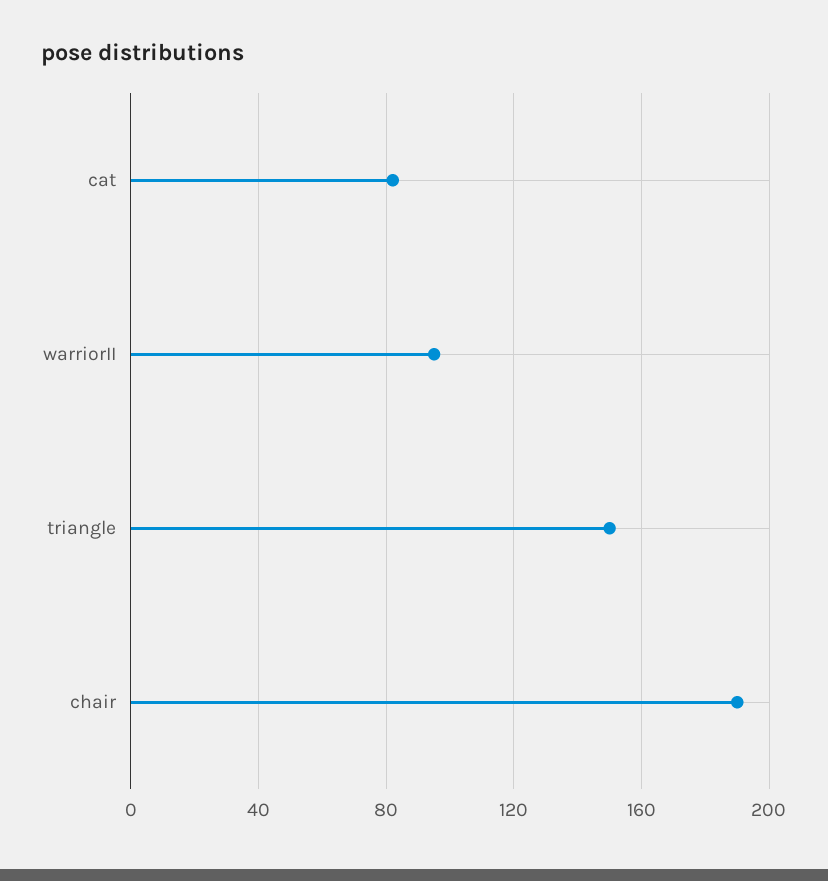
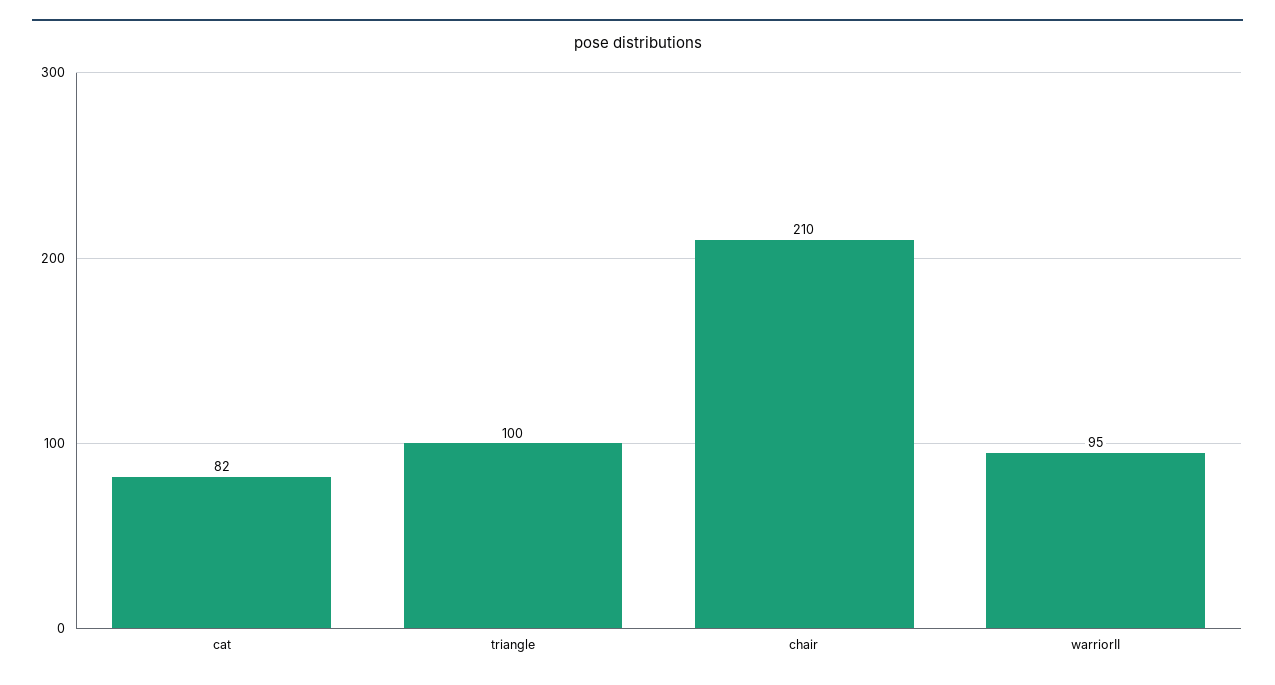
triangle: 150 -> 100
chair: 190 -> 210

